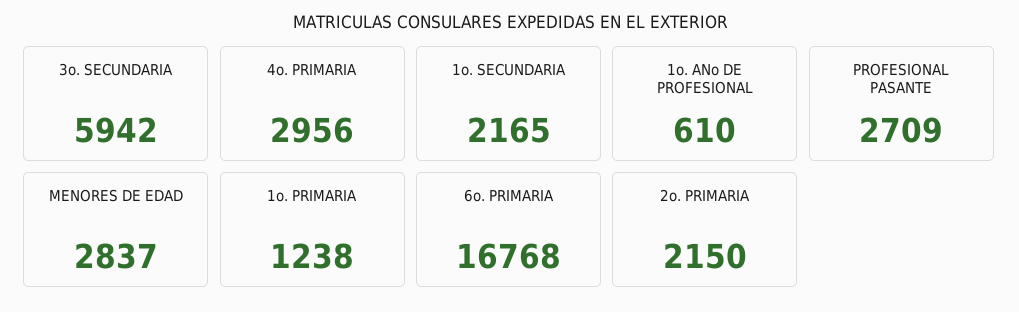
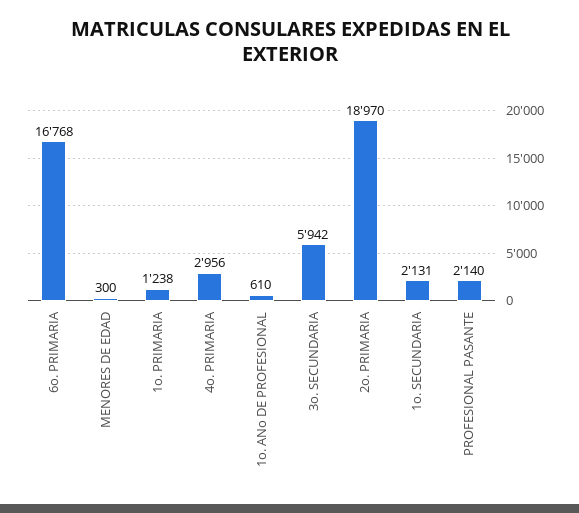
1o. SECUNDARIA: 2165 -> 2131
PROFESIONAL PASANTE: 2709 -> 2140
MENORES DE EDAD: 2837 -> 300
2o. PRIMARIA: 2150 -> 18970

